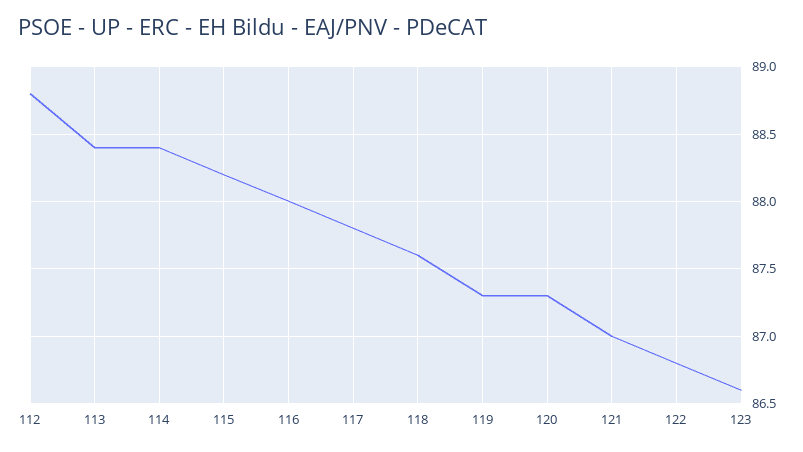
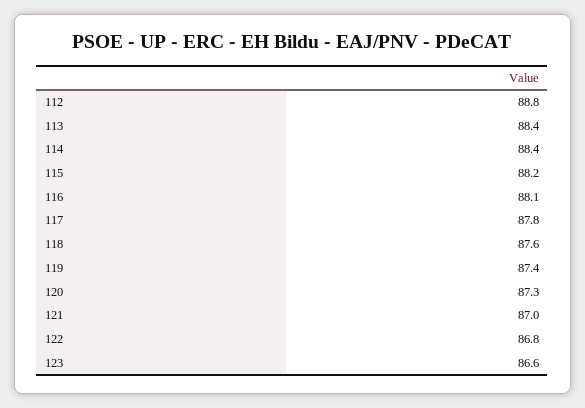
116: 88 -> 88.1
119: 87.3 -> 87.4

